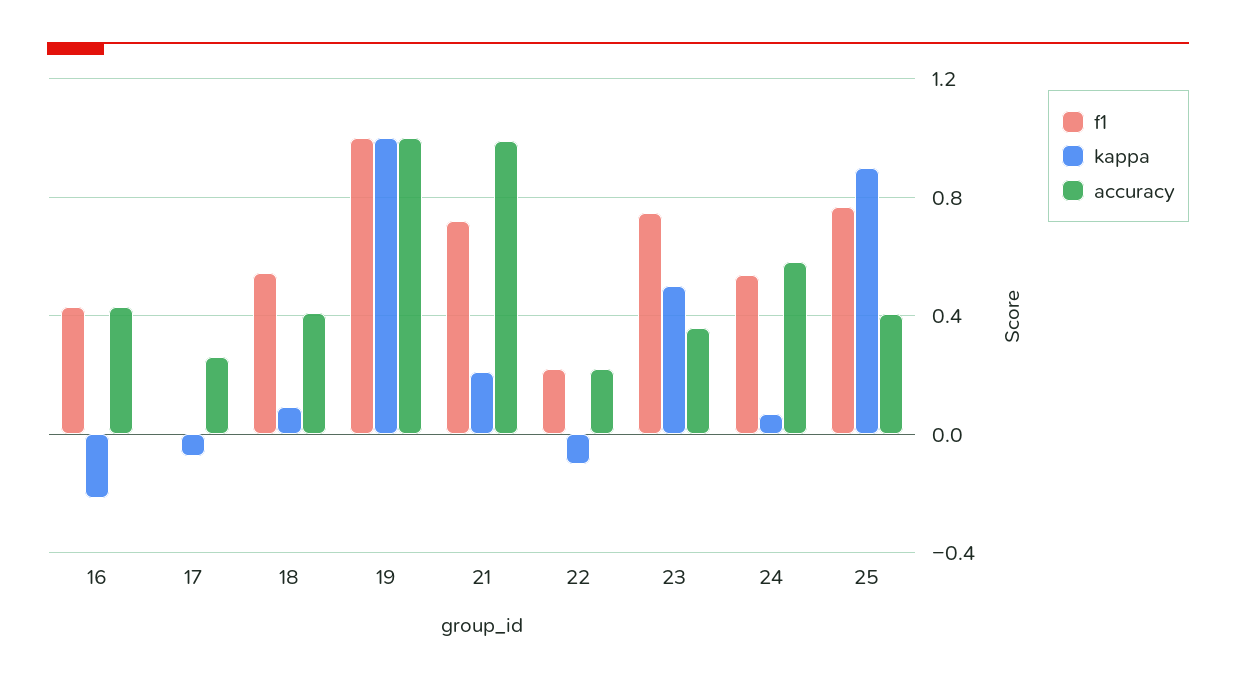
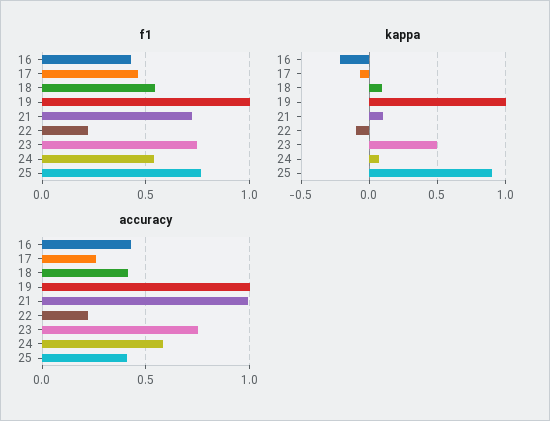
f1, 17: 0 -> 0.45
kappa, 21: 0.2 -> 0.1
accuracy, 23: 0.35 -> 0.75

